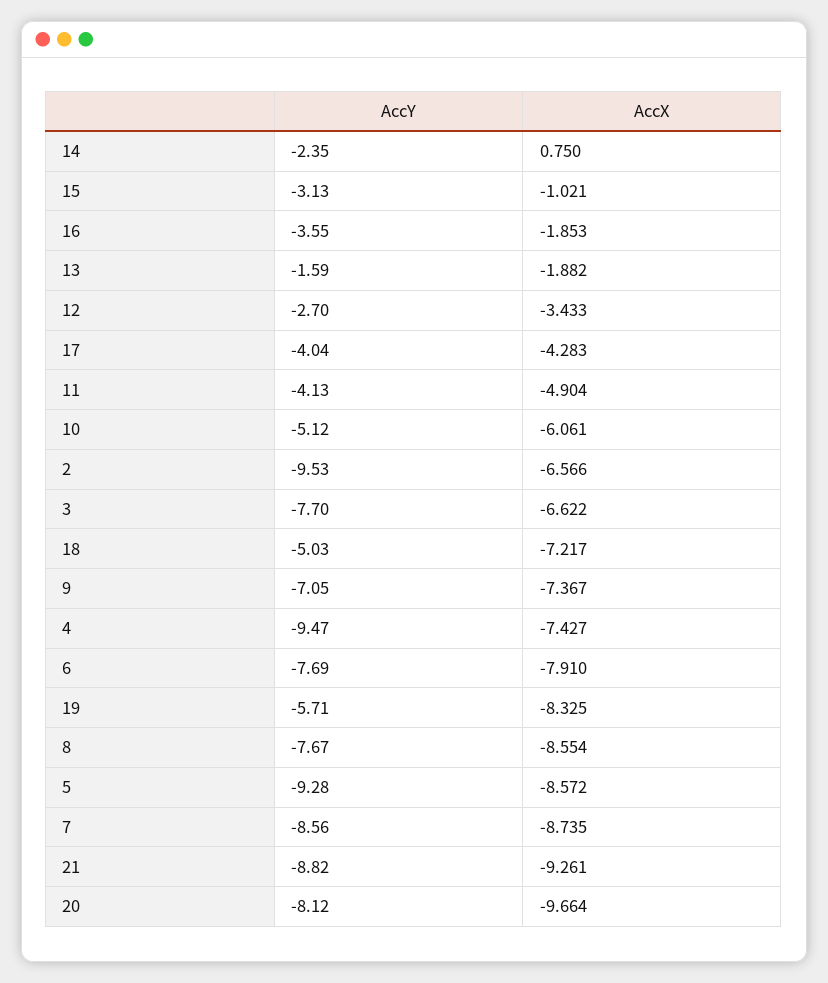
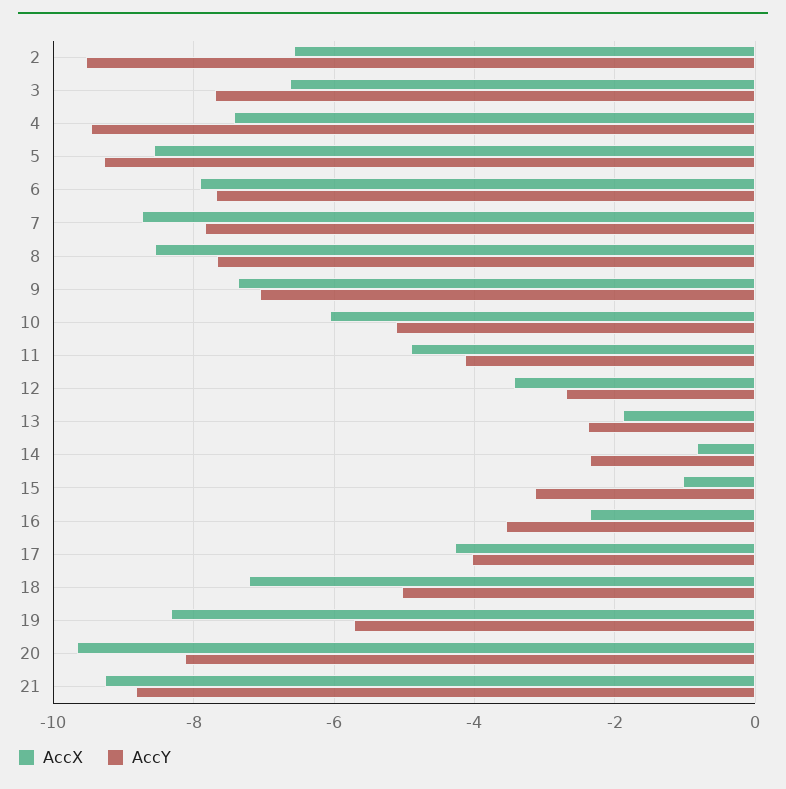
AccX, 14: 0.75 -> -0.8
AccX, 16: -1.853 -> -2.4
AccY, 13: -1.59 -> -2.4
AccY, 7: -8.56 -> -7.8

